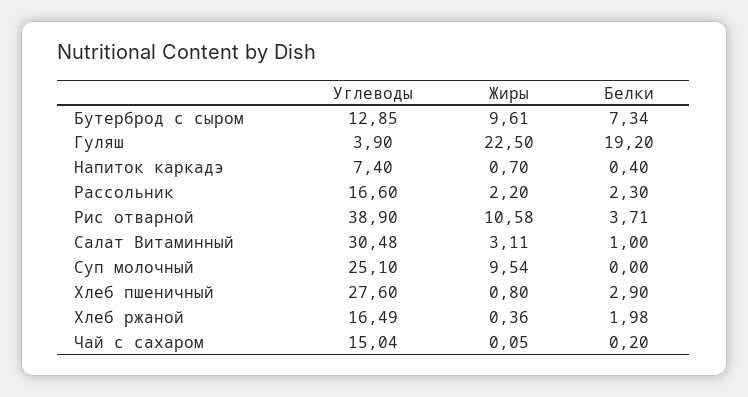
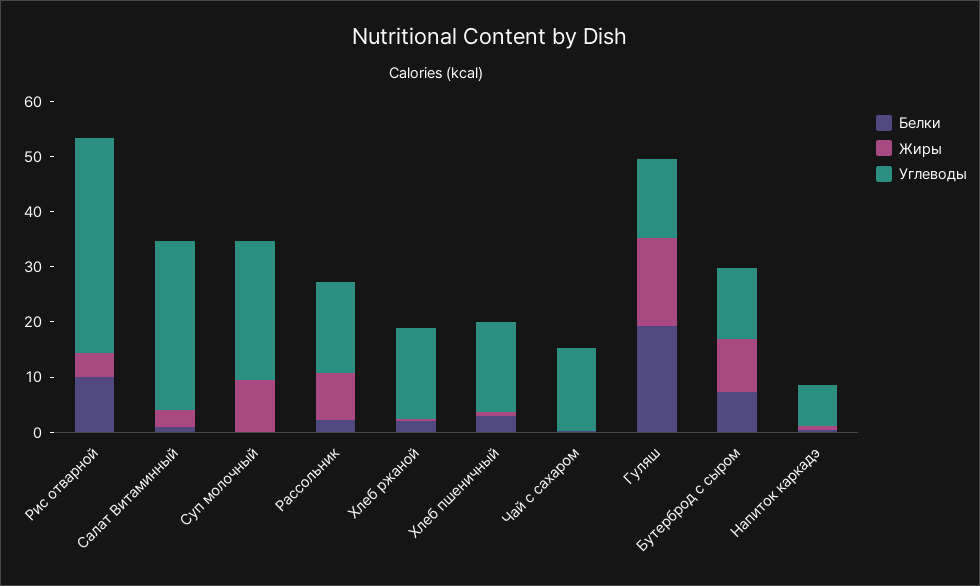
Углеводы, Гуляш: 3.9 -> 14
Жиры, Гуляш: 22.5 -> 16
Жиры, Рассольник: 2.2 -> 8
Жиры, Рис отварной: 10.58 -> 4
Белки, Рис отварной: 3.71 -> 10
Углеводы, Хлеб пшеничный: 27.6 -> 16

